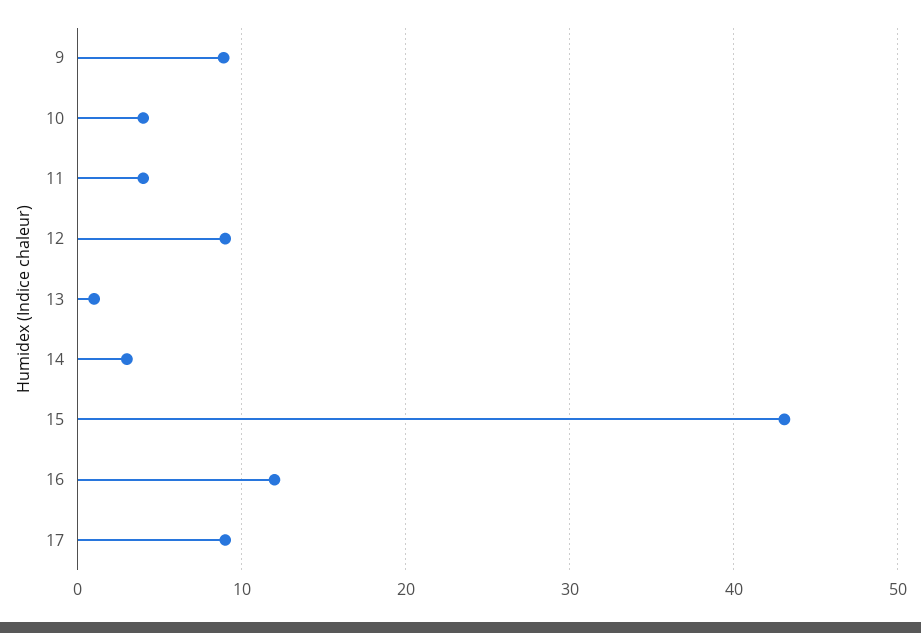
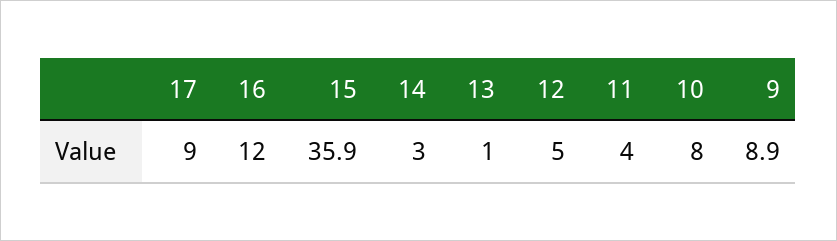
10: 4 -> 8
12: 9 -> 5
15: 43 -> 35.9

